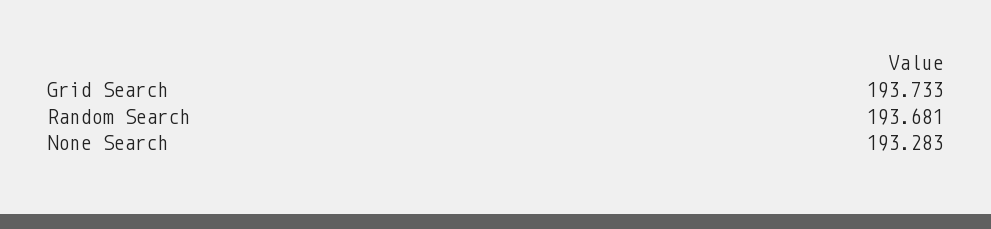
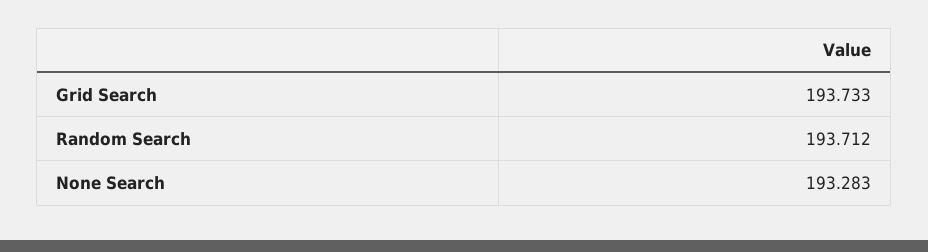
Random Search: 193.681 -> 193.712

